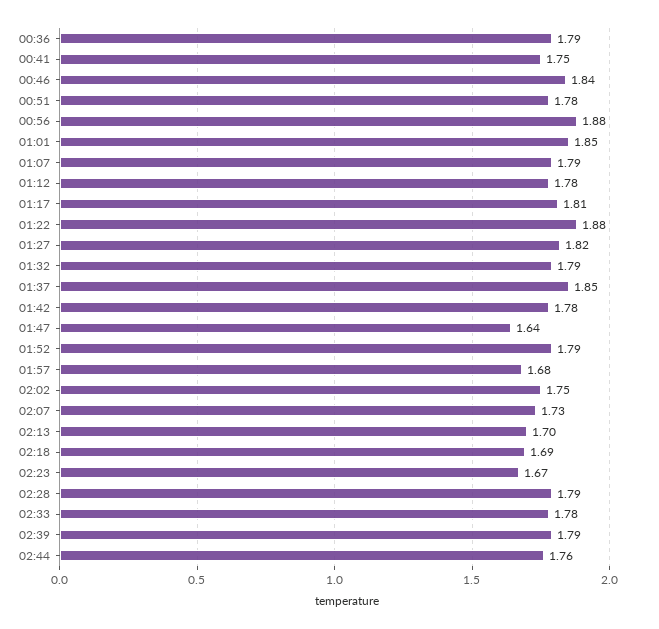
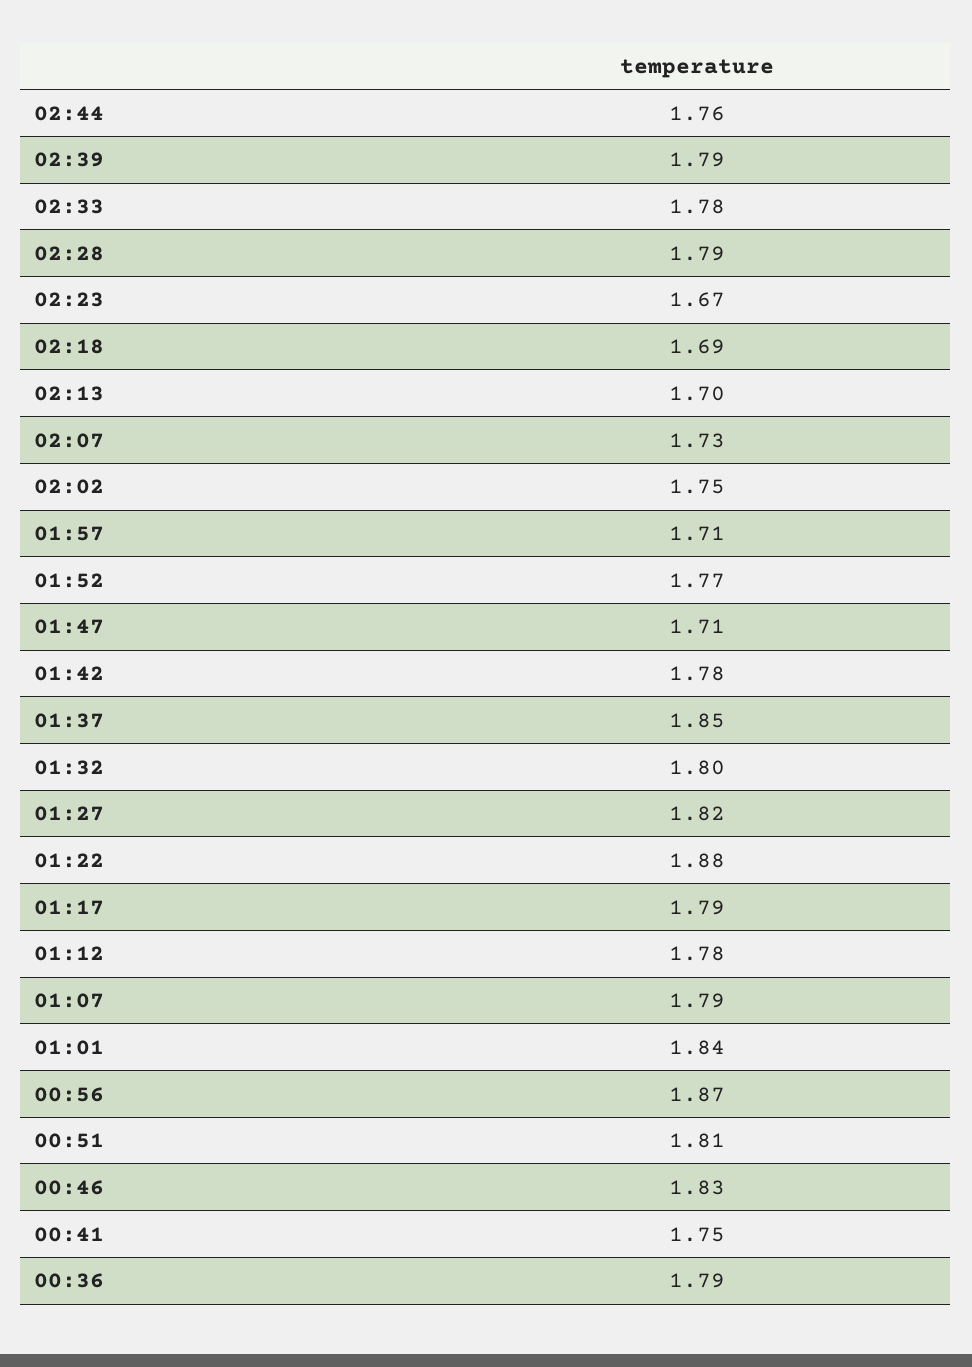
00:46: 1.84 -> 1.83
00:51: 1.78 -> 1.81
00:56: 1.88 -> 1.87
01:01: 1.85 -> 1.84
01:17: 1.81 -> 1.79
01:32: 1.79 -> 1.8
01:47: 1.64 -> 1.71
01:52: 1.79 -> 1.77
01:57: 1.68 -> 1.71

